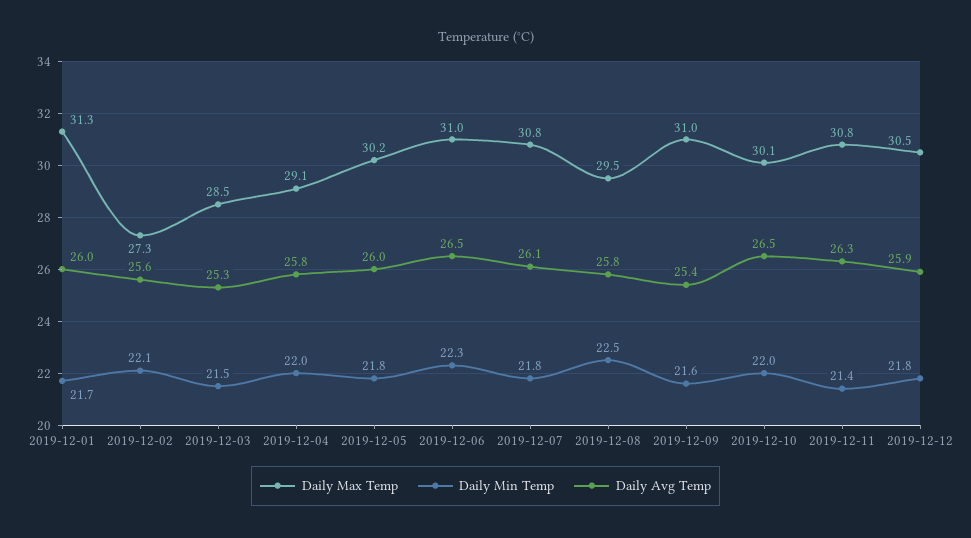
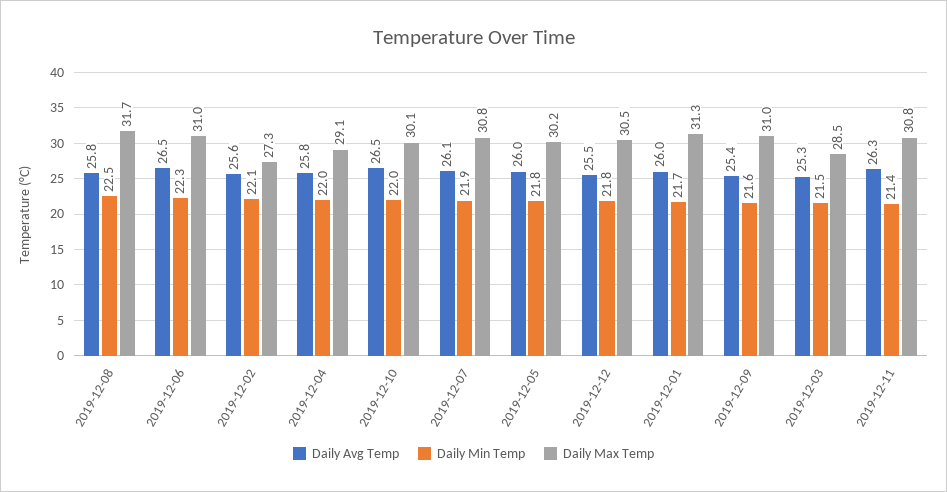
Daily Min Temp, 2019-12-07: 21.8 -> 21.9
Daily Max Temp, 2019-12-08: 29.5 -> 31.7
Daily Avg Temp, 2019-12-12: 25.9 -> 25.5

